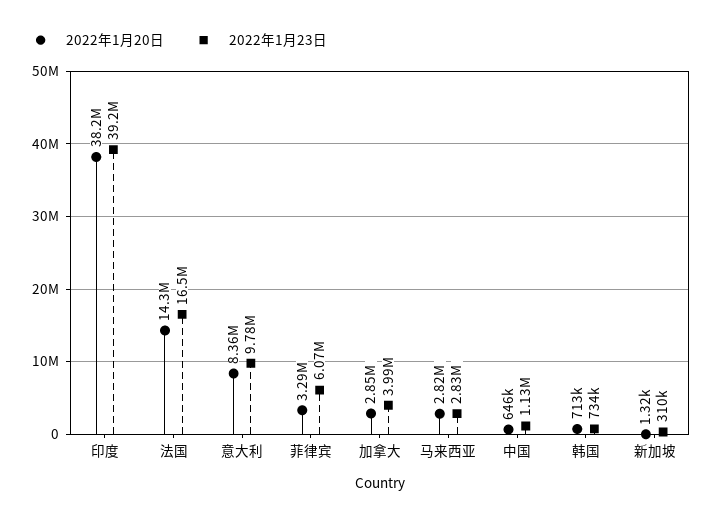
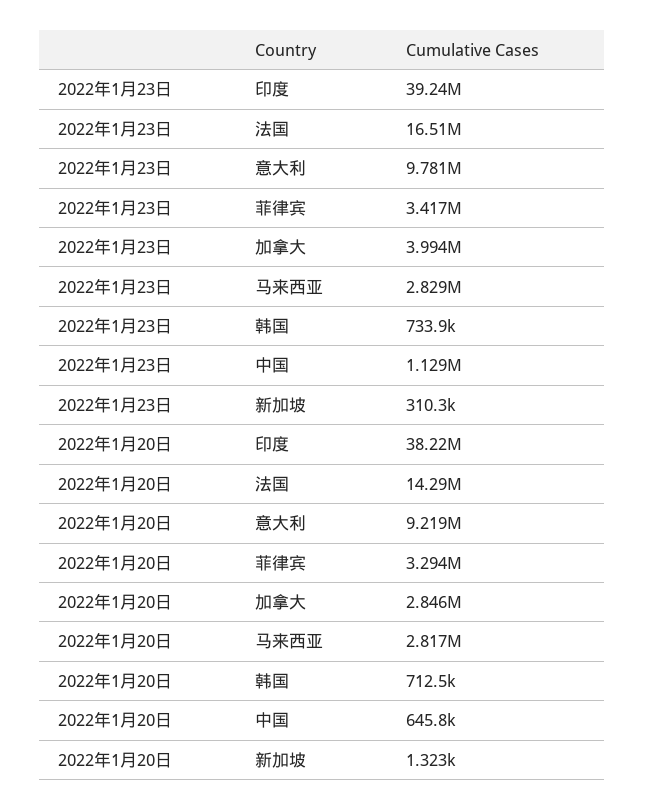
2022年1月20日, 意大利: 8360000 -> 9219000
2022年1月23日, 菲律宾: 6070000 -> 3417000

